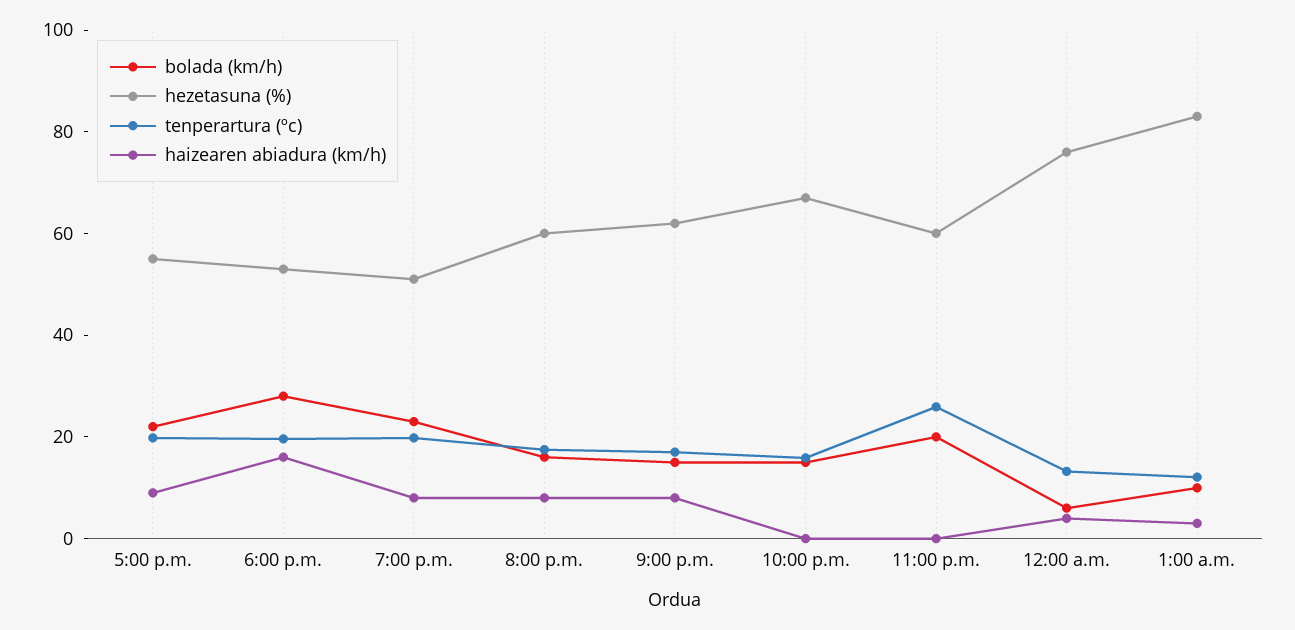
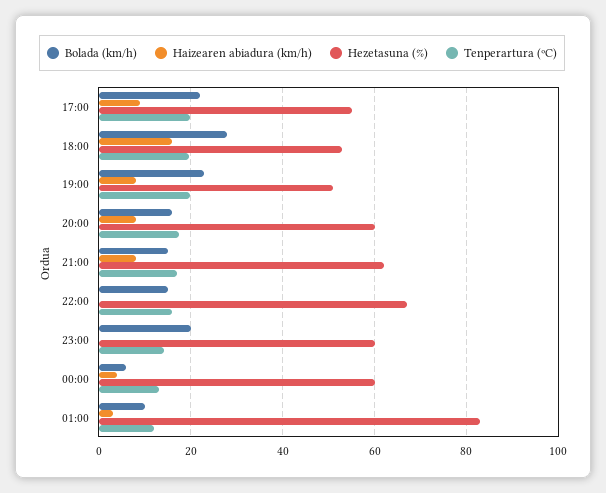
tenperartura (ºc), 11:00 p.m.: 25 -> 14
hezetasuna (%), 12:00 a.m.: 75 -> 60

